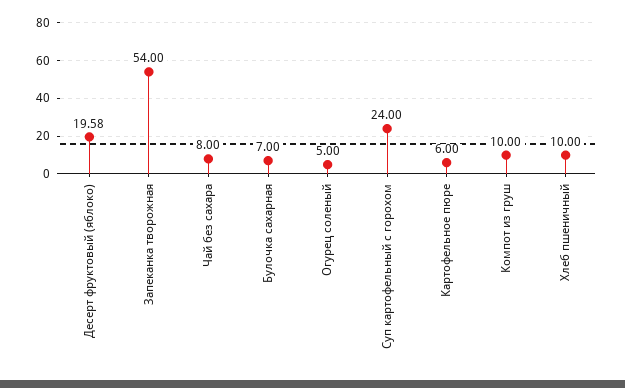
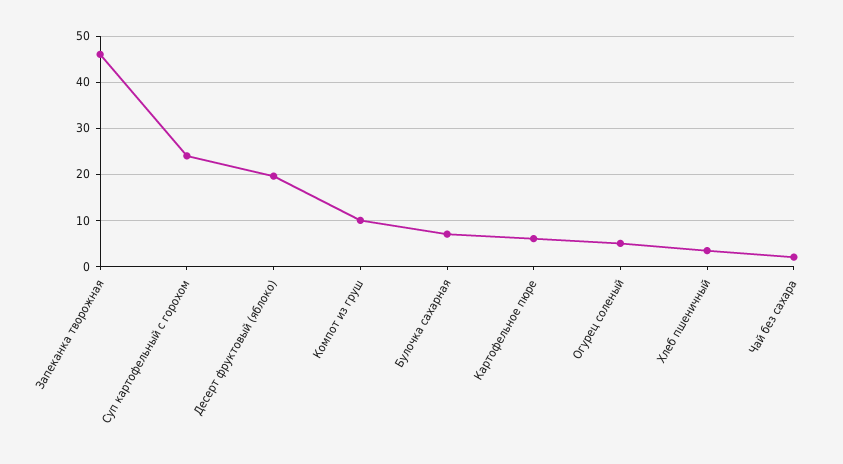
Запеканка творожная: 54 -> 46
Чай без сахара: 8 -> 2
Хлеб пшеничный: 10 -> 4

